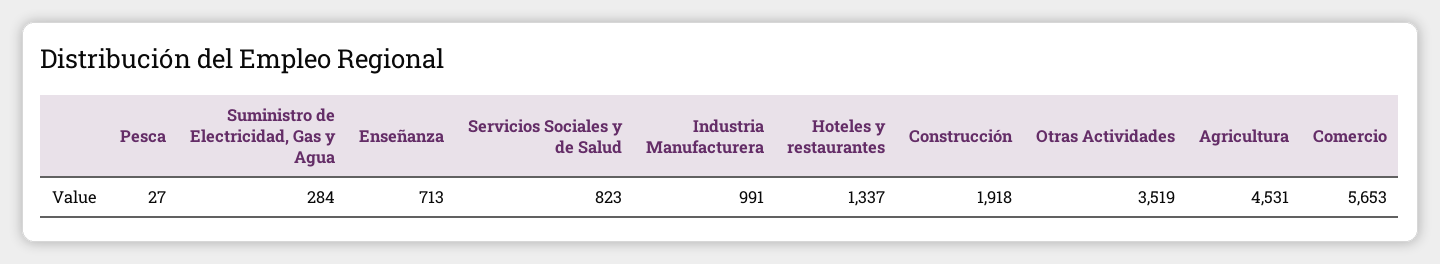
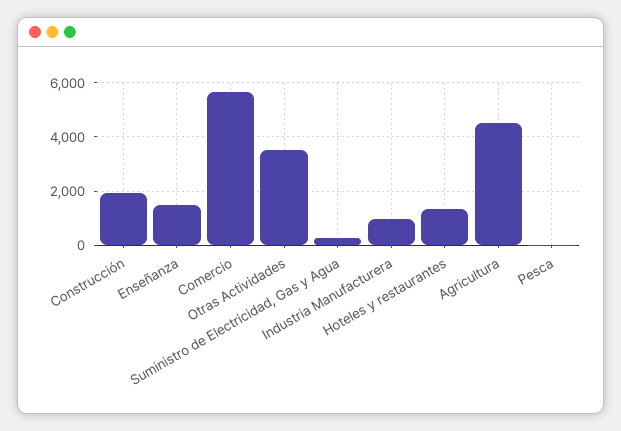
Enseñanza: 713 -> 1500
Servicios Sociales y de Salud: 823 -> none

